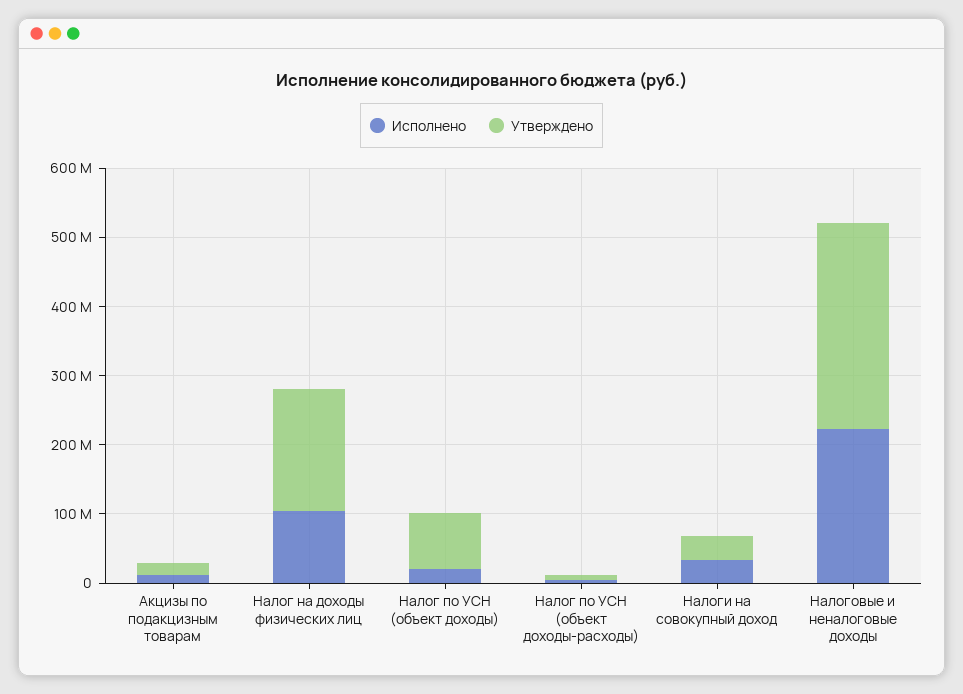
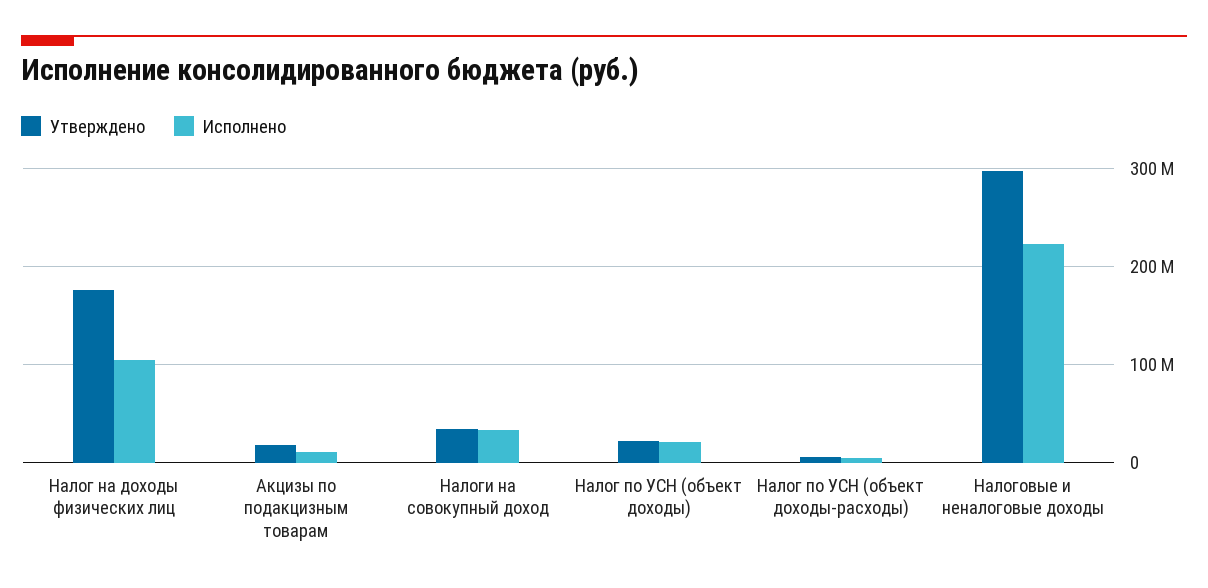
Утверждено, Налог по УСН (объект доходы): 80000000 -> 20000000

